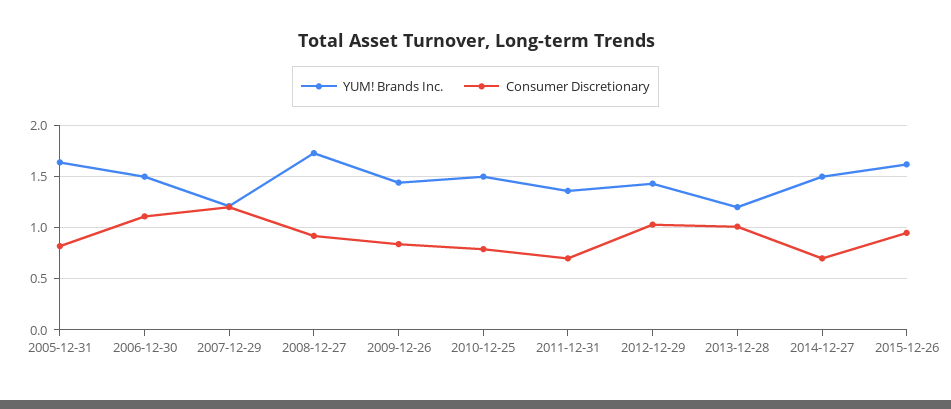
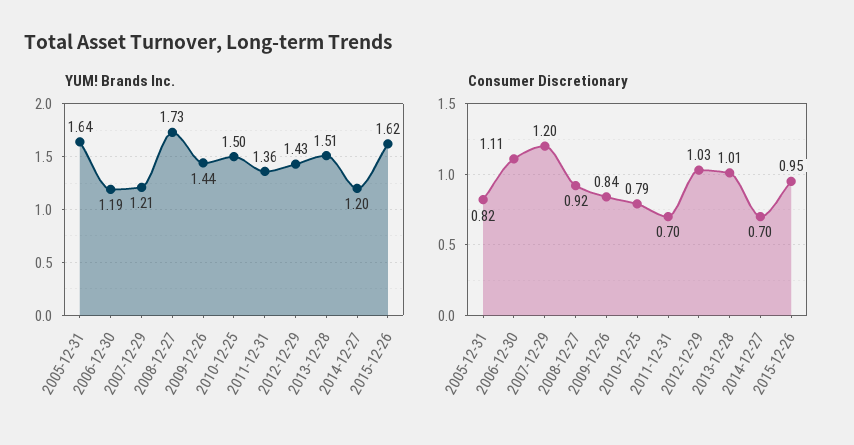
YUM! Brands Inc., 2006-12-30: 1.5 -> 1.19
YUM! Brands Inc., 2013-12-28: 1.2 -> 1.51
YUM! Brands Inc., 2014-12-27: 1.5 -> 1.2

